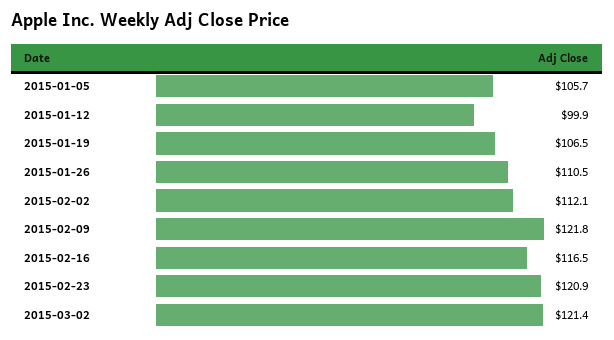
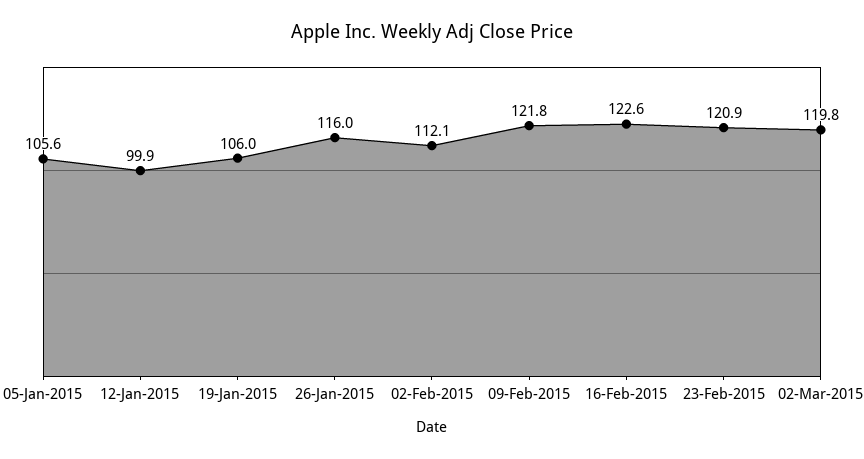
2015-01-05: 105.7 -> 105.6
2015-01-19: 106.5 -> 106
2015-01-26: 110.5 -> 116
2015-02-16: 116.5 -> 122.6
2015-03-02: 121.4 -> 119.8

